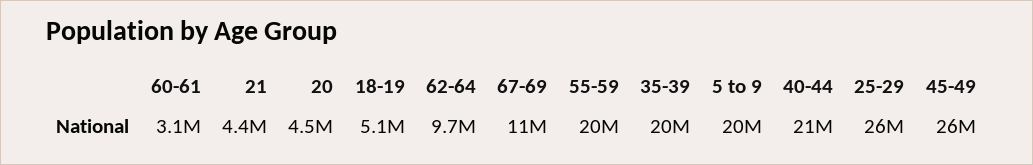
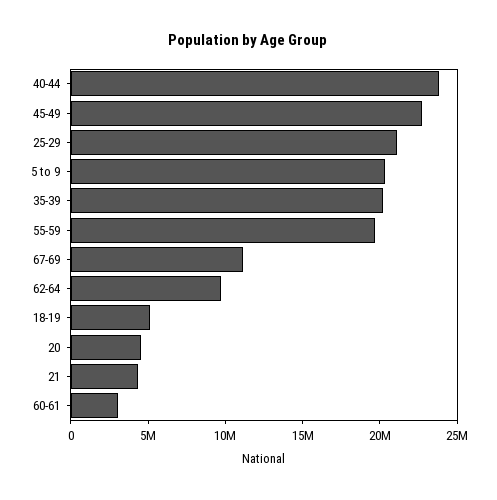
40-44: 21000000 -> 24000000
25-29: 26000000 -> 21000000
45-49: 26000000 -> 23000000

